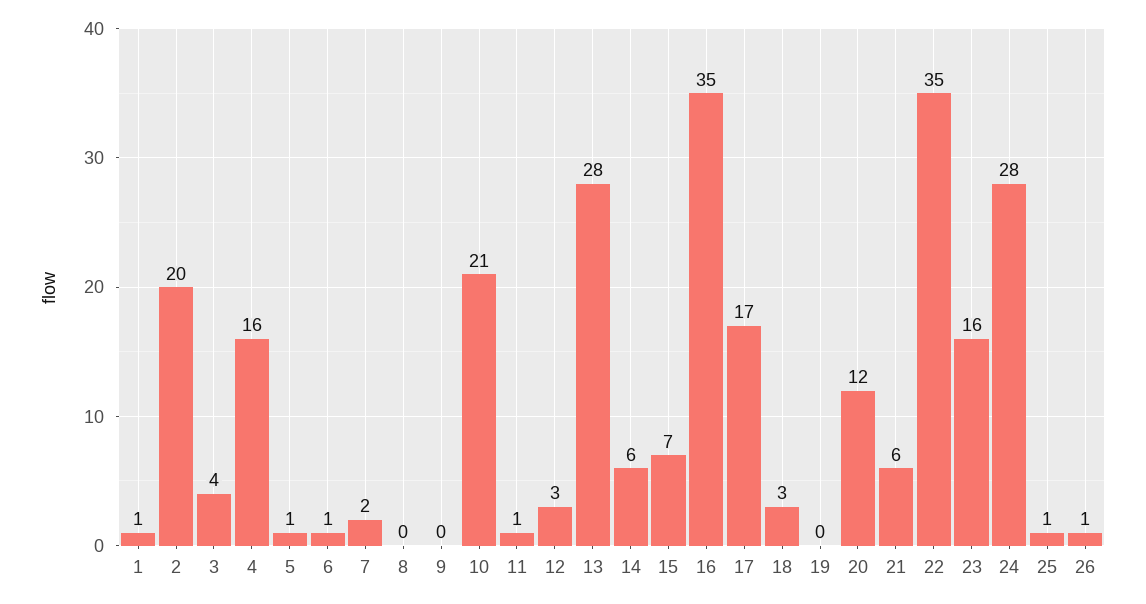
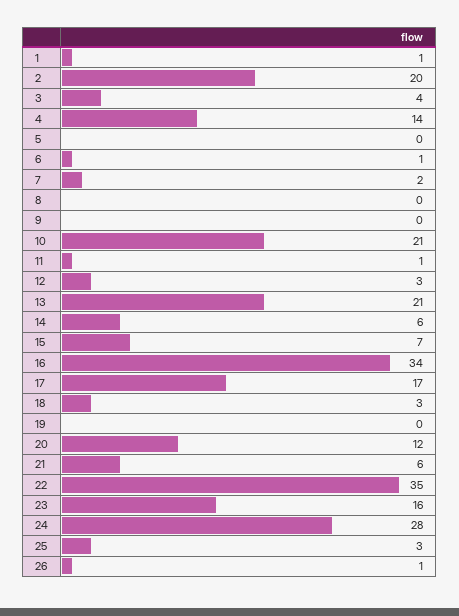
4: 16 -> 14
5: 1 -> 0
13: 28 -> 21
16: 35 -> 34
25: 1 -> 3

